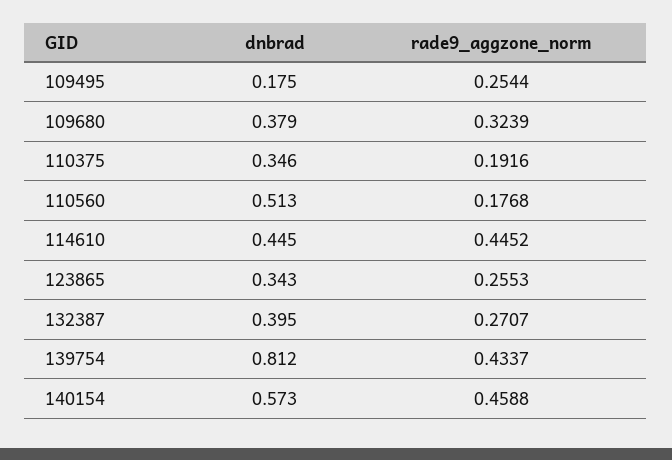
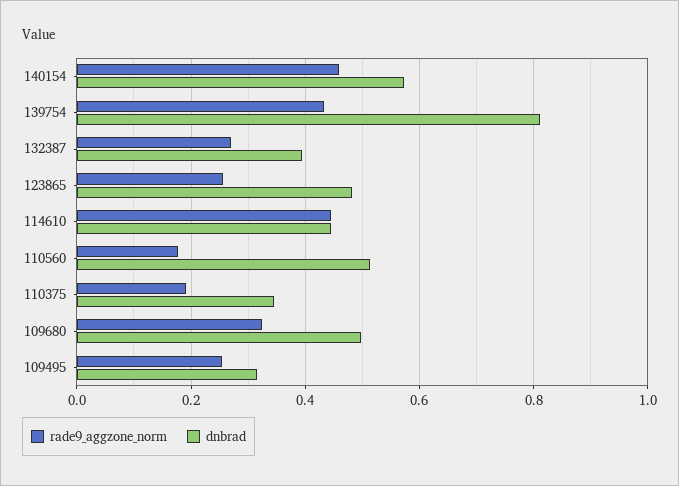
dnbrad, 109495: 0.175 -> 0.32
dnbrad, 109680: 0.379 -> 0.5
dnbrad, 123865: 0.343 -> 0.48

